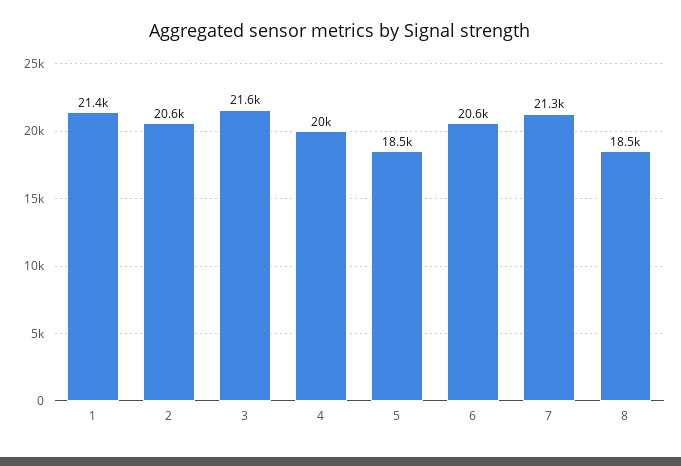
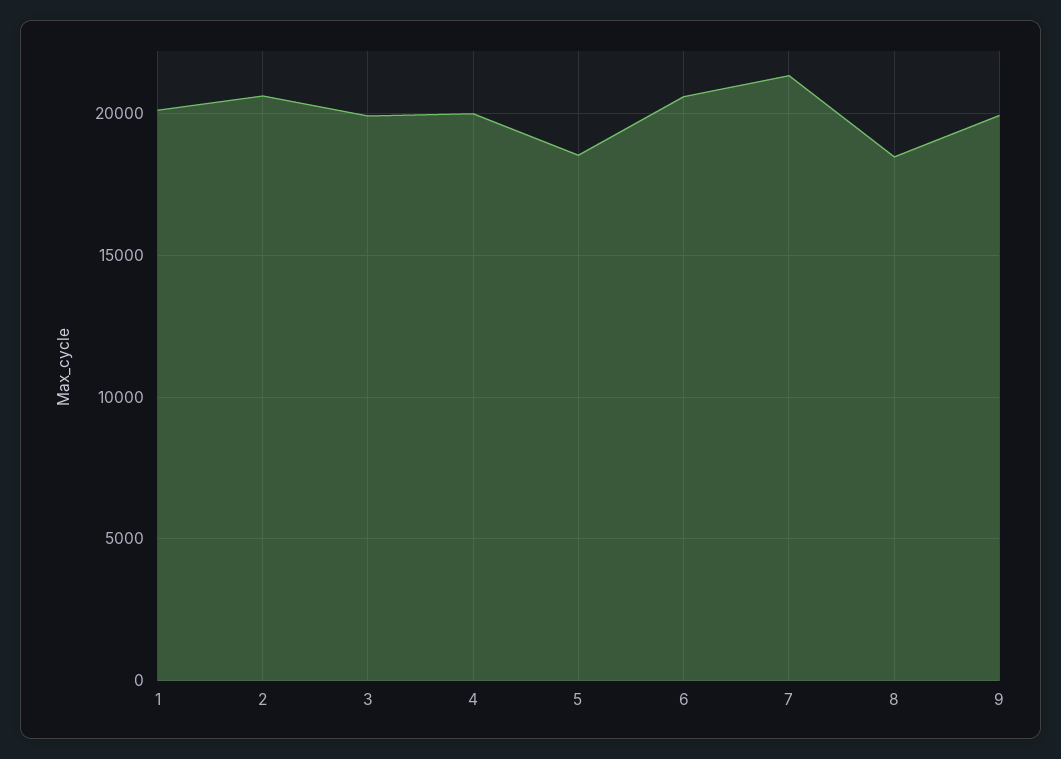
1: 21400 -> 20000
3: 21600 -> 20000
9: none -> 20000

